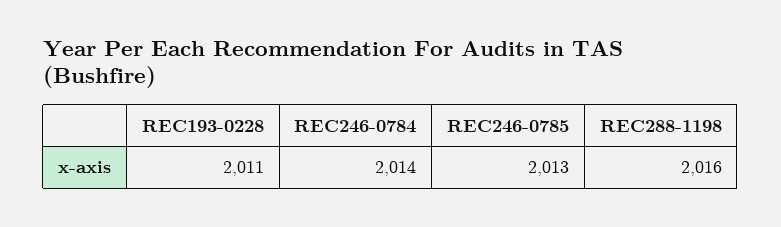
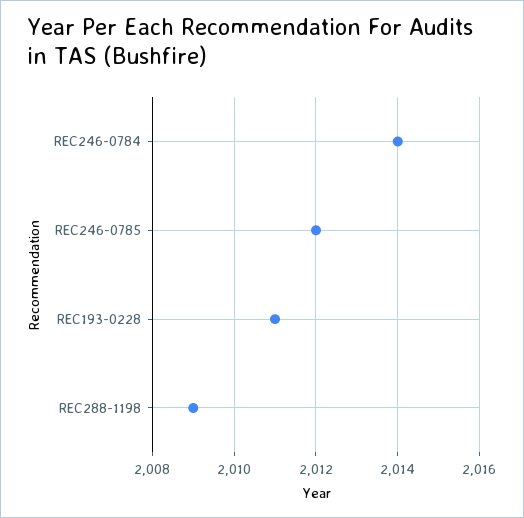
REC246-0785: 2013 -> 2012
REC288-1198: 2016 -> 2009

